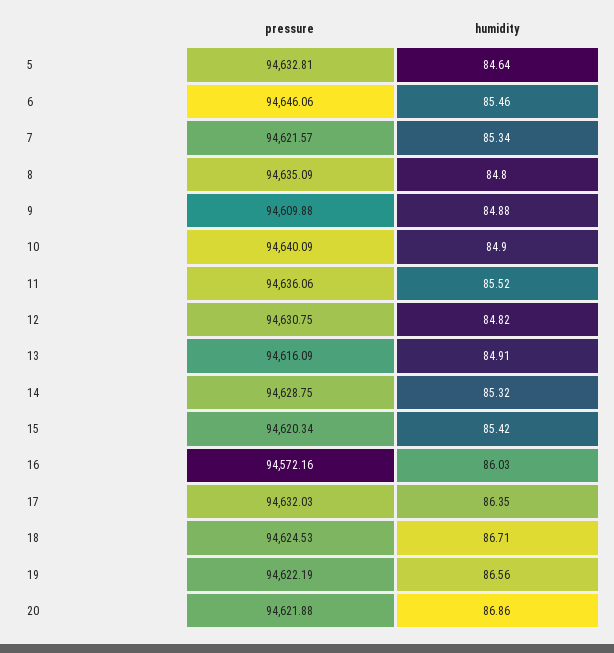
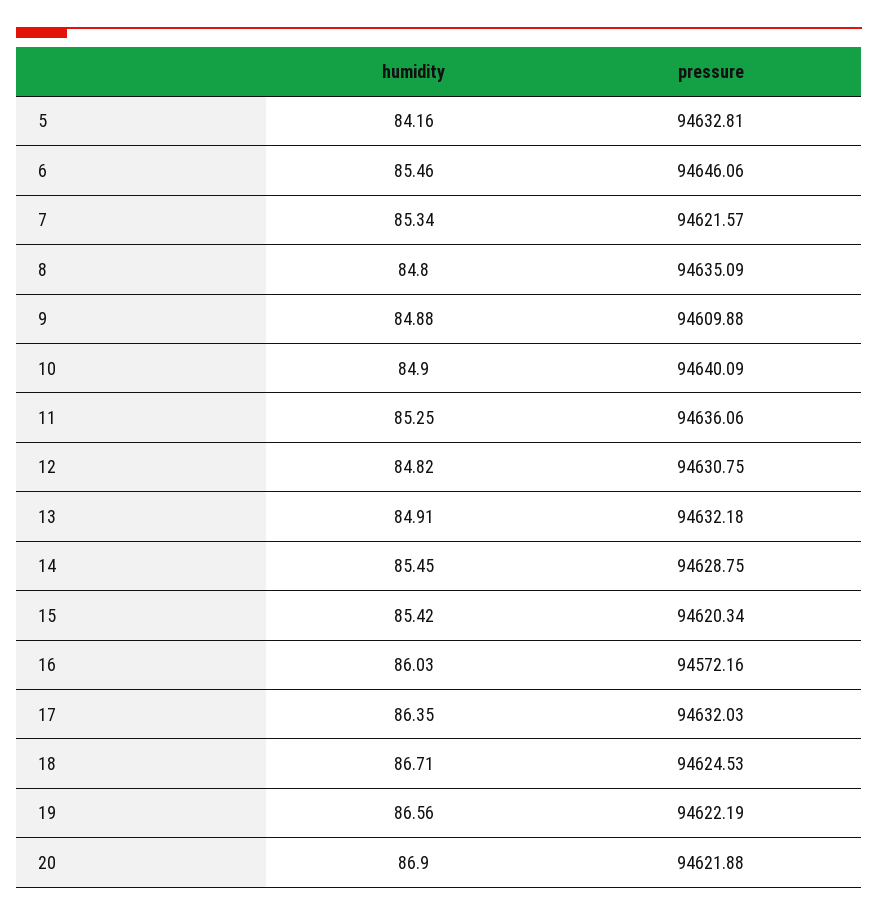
humidity, 5: 84.64 -> 84.16
humidity, 11: 85.52 -> 85.25
pressure, 13: 94616.09 -> 94632.18
humidity, 14: 85.32 -> 85.45
humidity, 20: 86.86 -> 86.9

